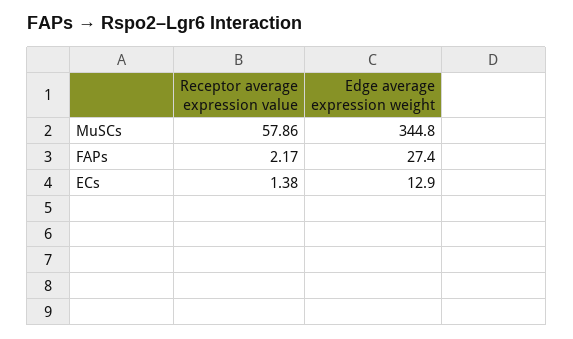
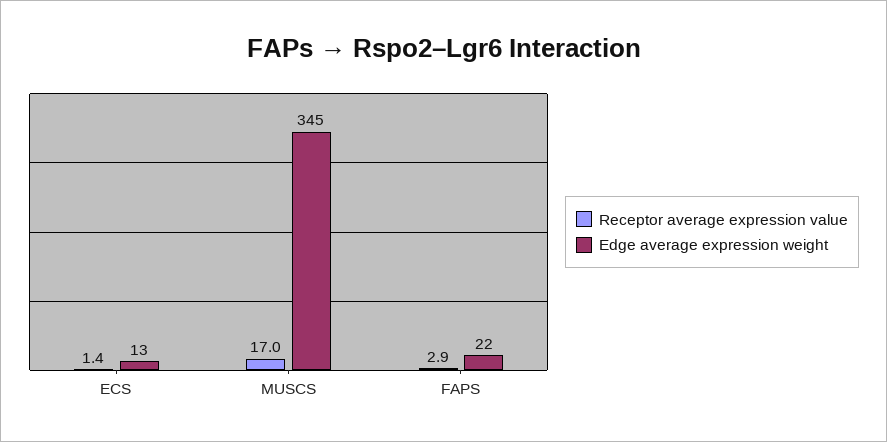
Receptor average expression value, MuSCs: 57.86 -> 17
Receptor average expression value, FAPs: 2.17 -> 2.9
Edge average expression weight, FAPs: 27.4 -> 22

